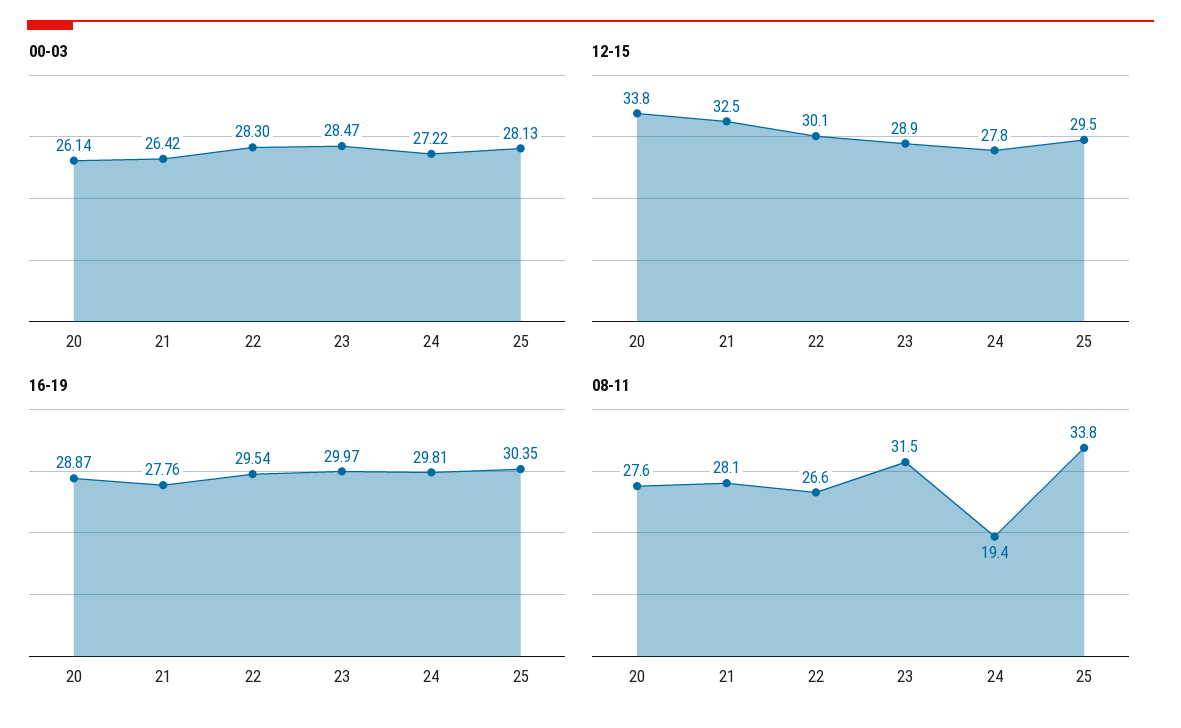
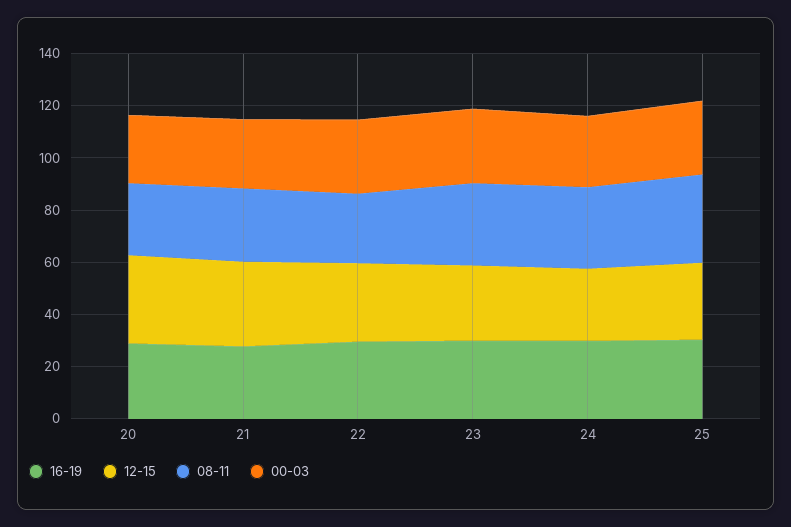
08-11, 24: 19.4 -> 30

